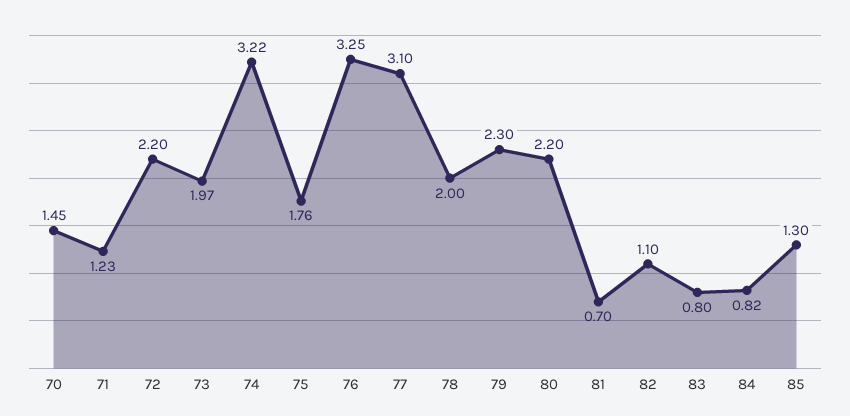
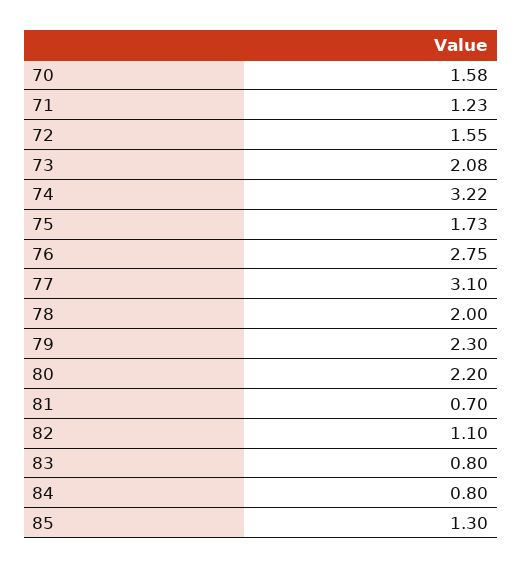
70: 1.45 -> 1.58
72: 2.2 -> 1.55
73: 1.97 -> 2.08
75: 1.76 -> 1.73
76: 3.25 -> 2.75
84: 0.82 -> 0.8

